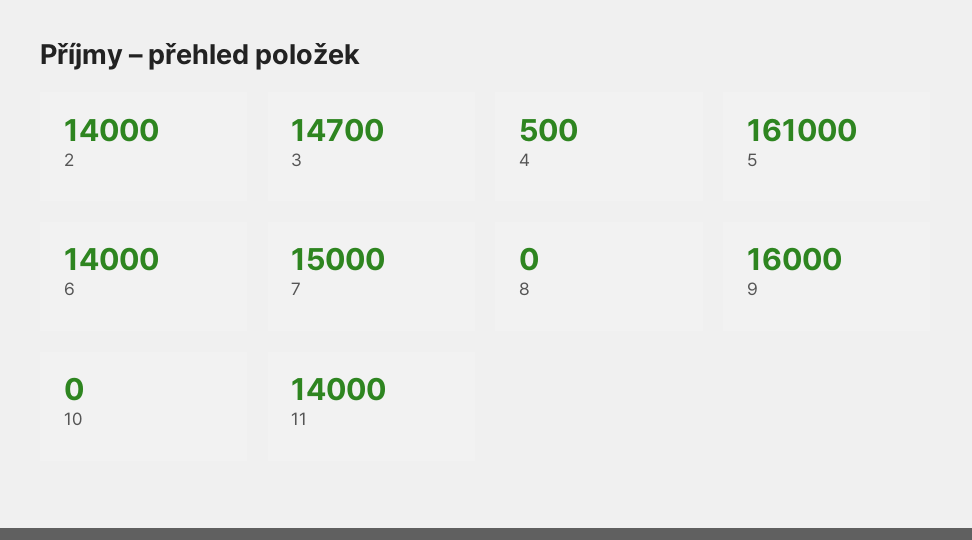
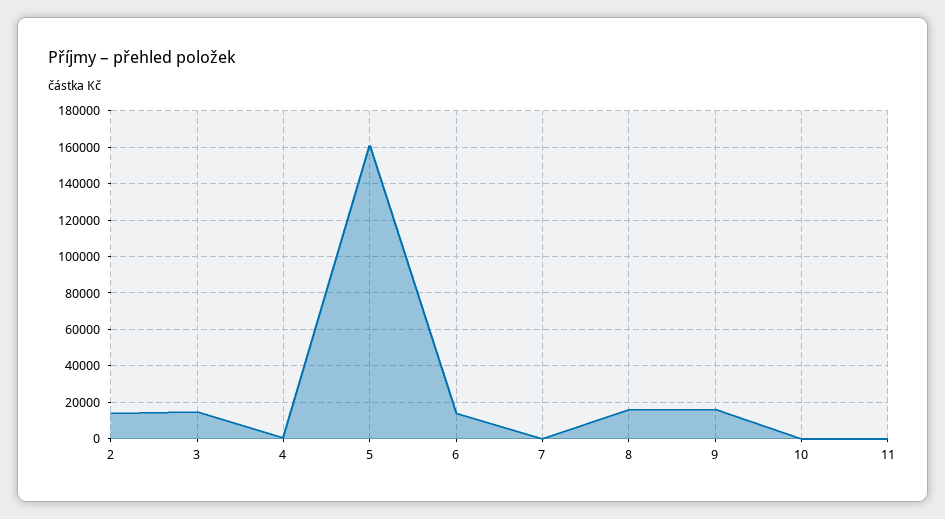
7: 15000 -> 0
8: 0 -> 15000
11: 14000 -> 0

